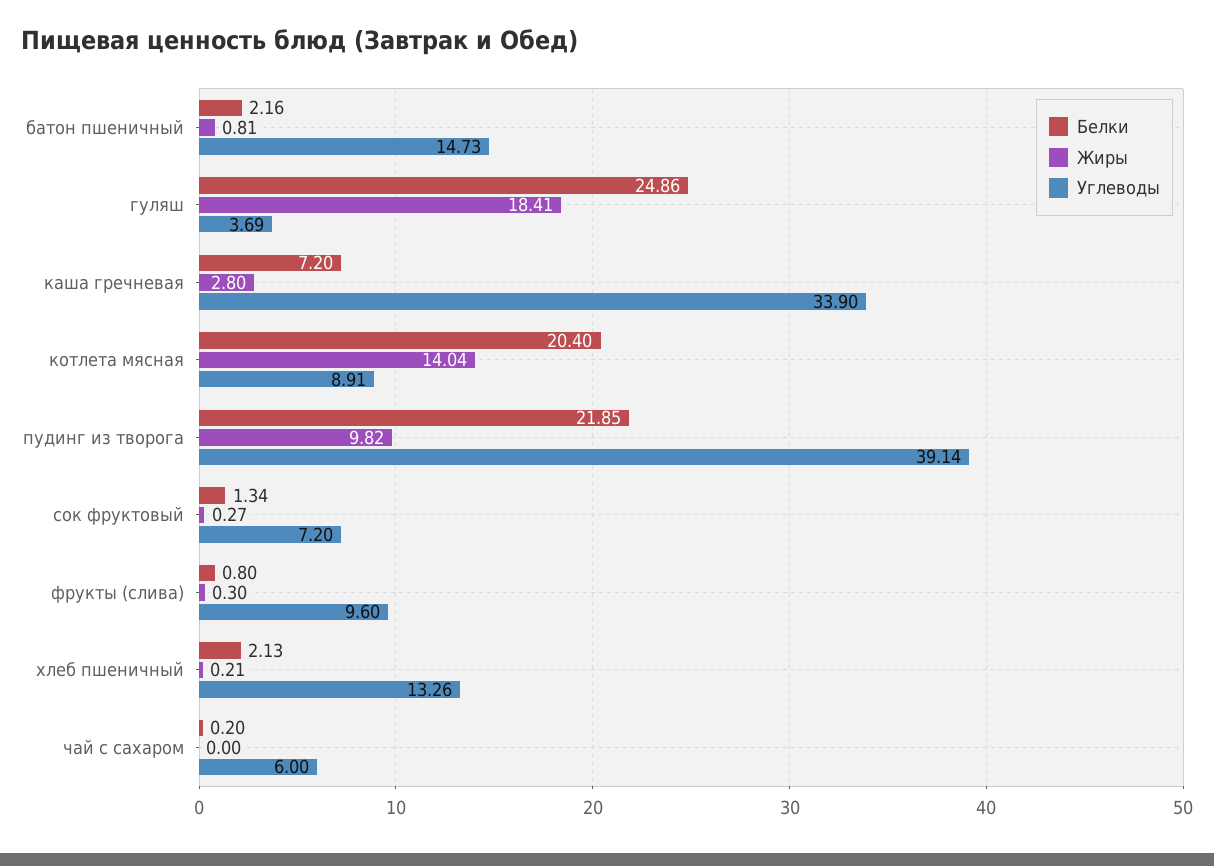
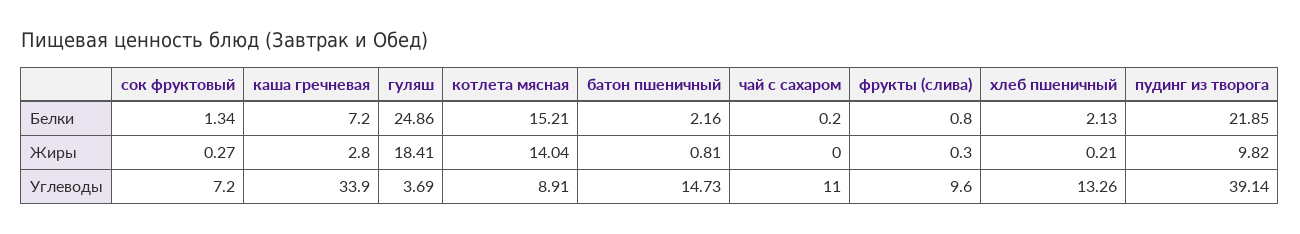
Белки, котлета мясная: 20.4 -> 15.21
Углеводы, чай с сахаром: 6 -> 11

